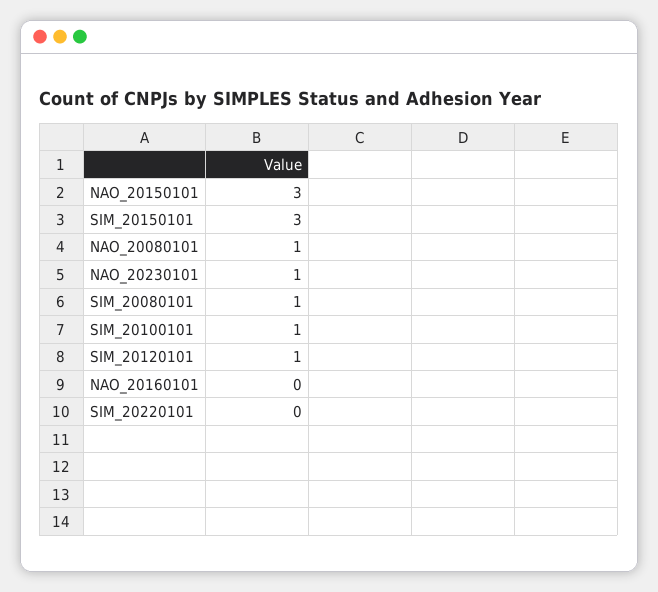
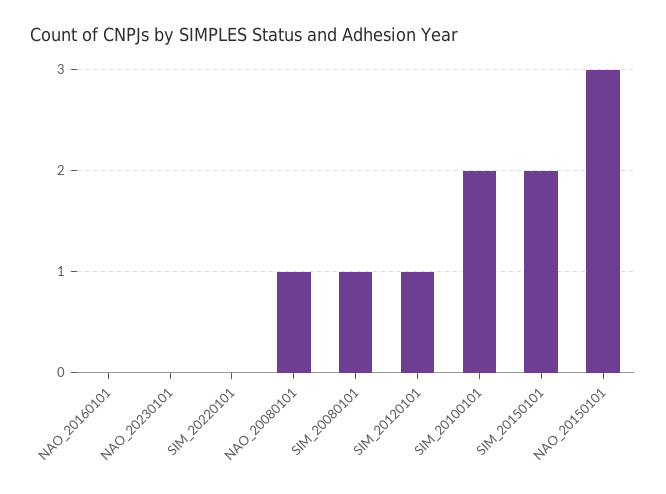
SIM_20150101: 3 -> 2
NAO_20230101: 1 -> 0
SIM_20100101: 1 -> 2

